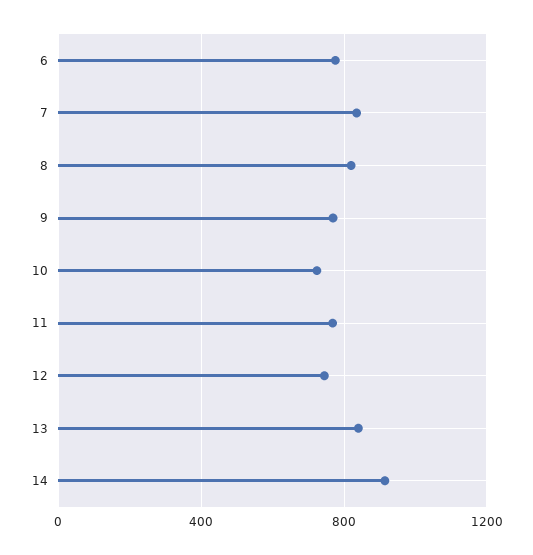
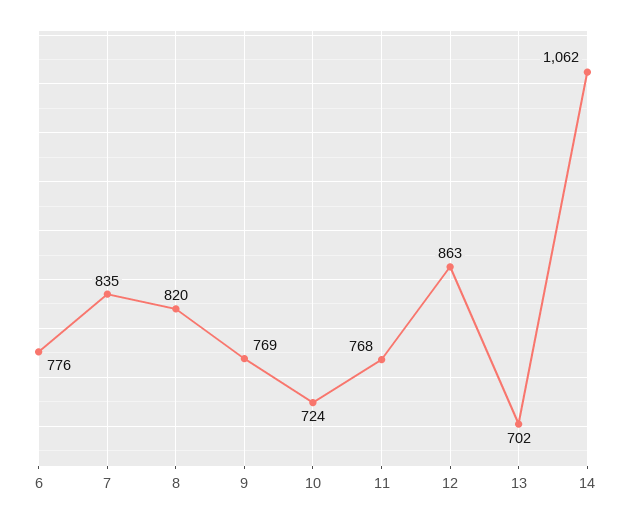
12: 750 -> 863
13: 850 -> 702
14: 900 -> 1062

